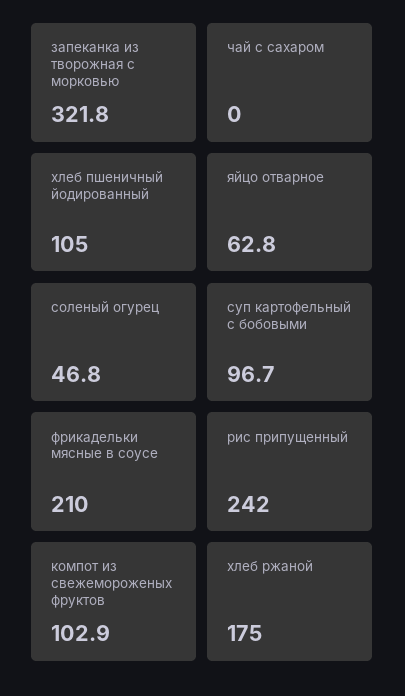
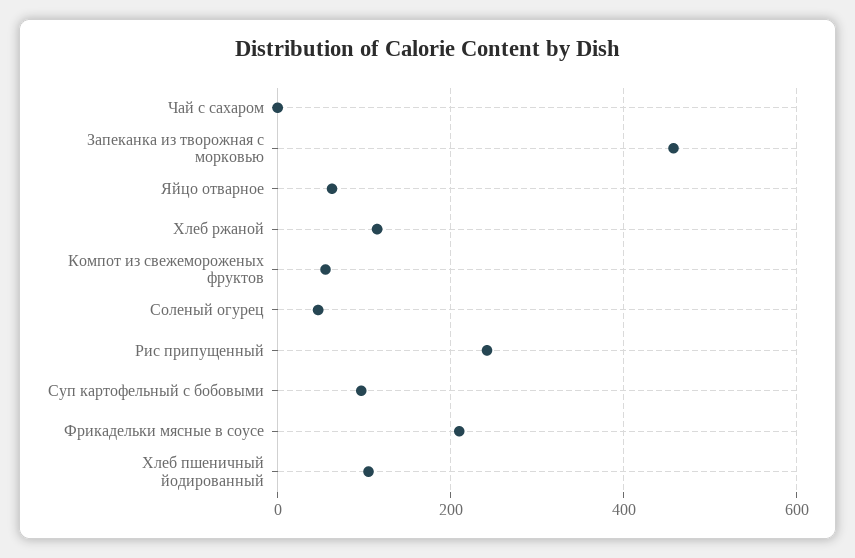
запеканка из творожная с морковью: 321.8 -> 460
компот из свежемороженых фруктов: 102.9 -> 60
хлеб ржаной: 175 -> 120

